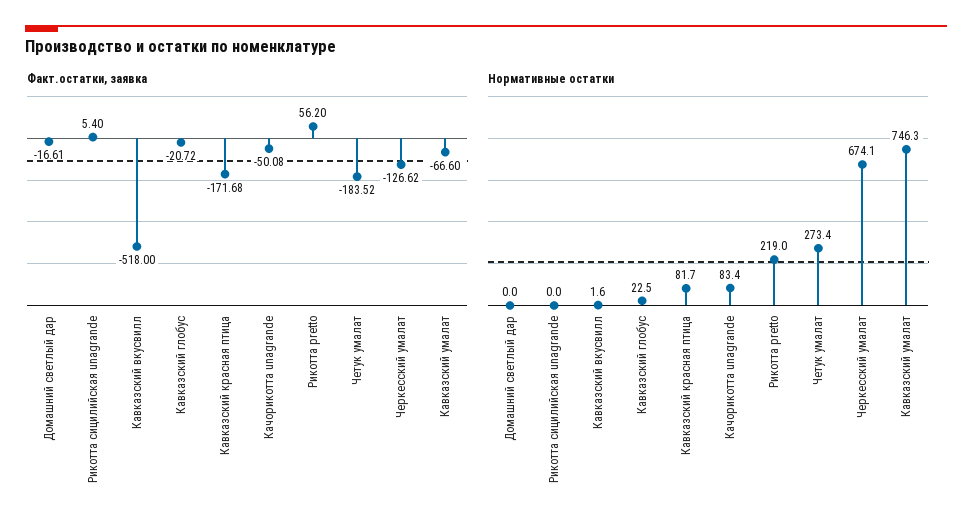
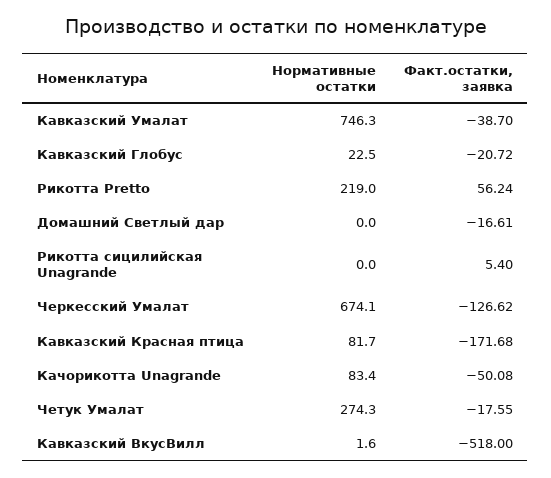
Факт.остатки, заявка, Рикотта pretto: 56.2 -> 56.24
Факт.остатки, заявка, Четук умалат: -183.52 -> -17.55
Факт.остатки, заявка, Кавказский умалат: -66.6 -> -38.7
Нормативные остатки, Четук умалат: 273.4 -> 274.3

